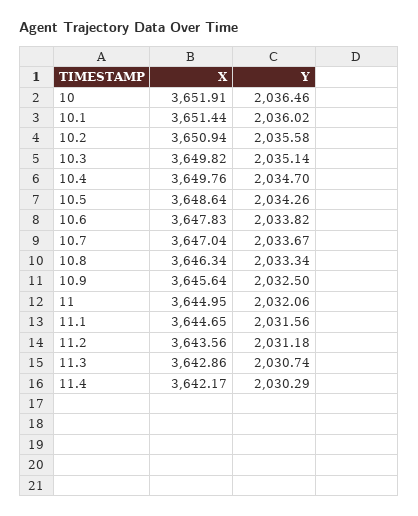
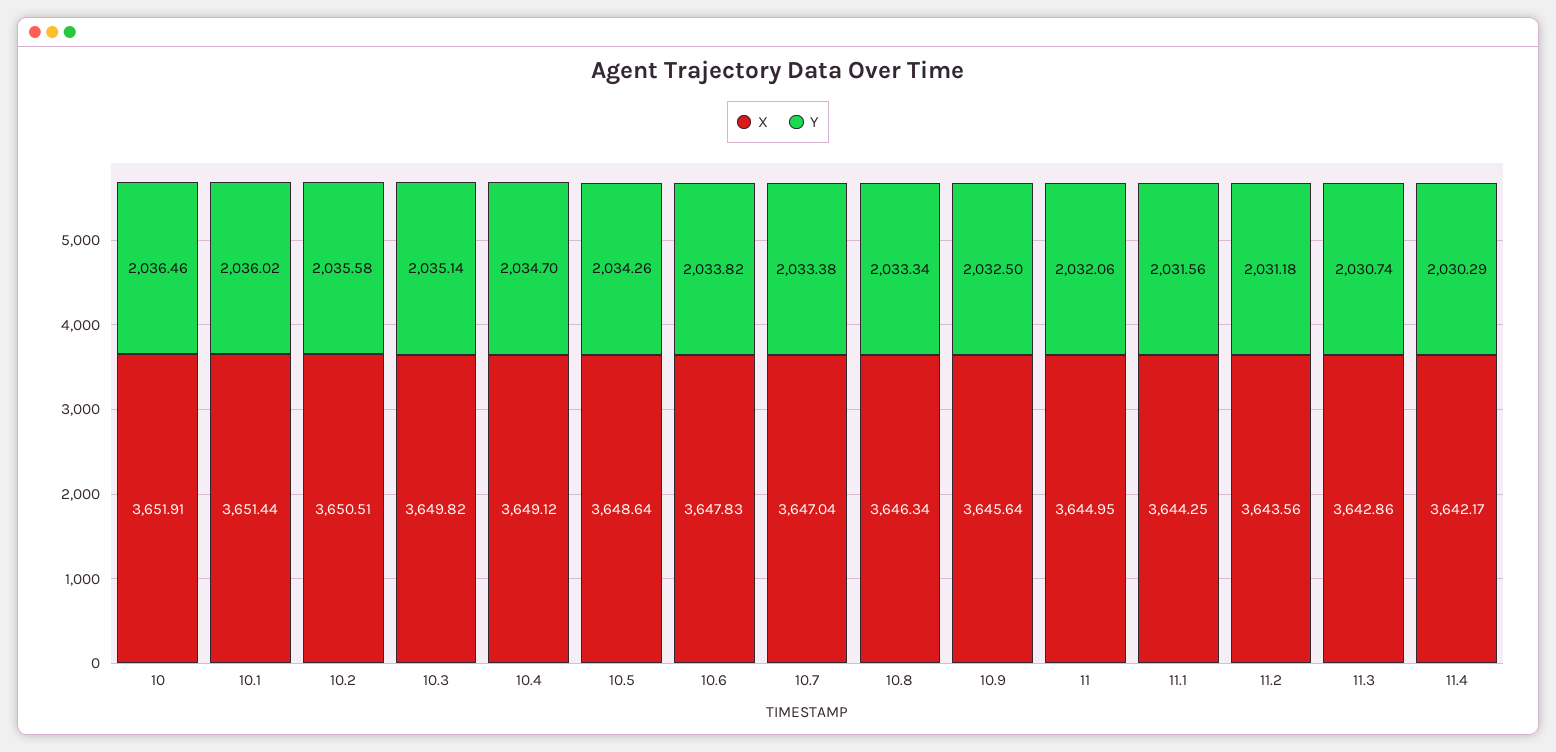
X, 10.2: 3650.94 -> 3650.51
X, 10.4: 3649.76 -> 3649.12
Y, 10.7: 2033.67 -> 2033.38
X, 11.1: 3644.65 -> 3644.25

